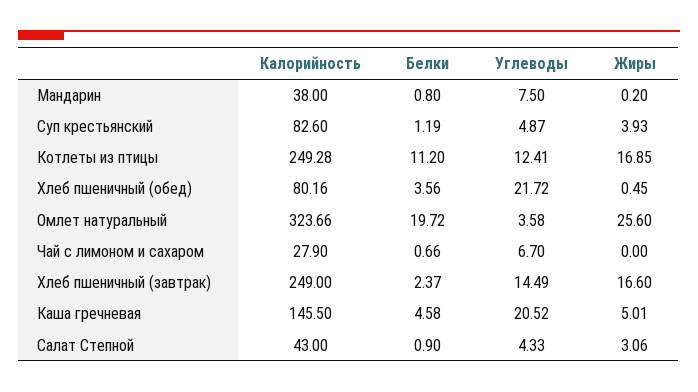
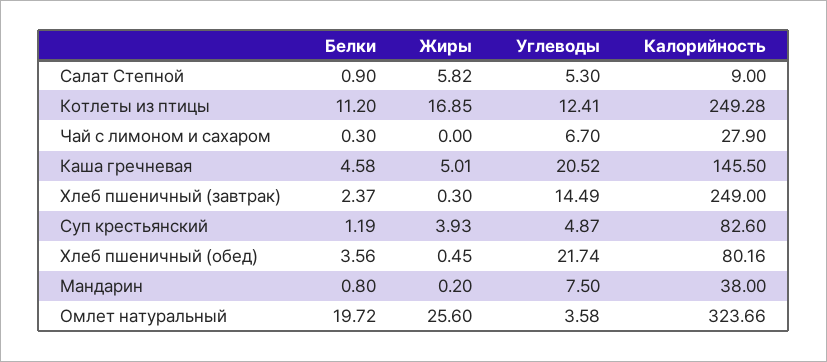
Углеводы, Хлеб пшеничный (обед): 21.72 -> 21.74
Белки, Чай с лимоном и сахаром: 0.66 -> 0.3
Жиры, Хлеб пшеничный (завтрак): 16.6 -> 0.3
Калорийность, Салат Степной: 43 -> 9
Углеводы, Салат Степной: 4.33 -> 5.3
Жиры, Салат Степной: 3.06 -> 5.82

